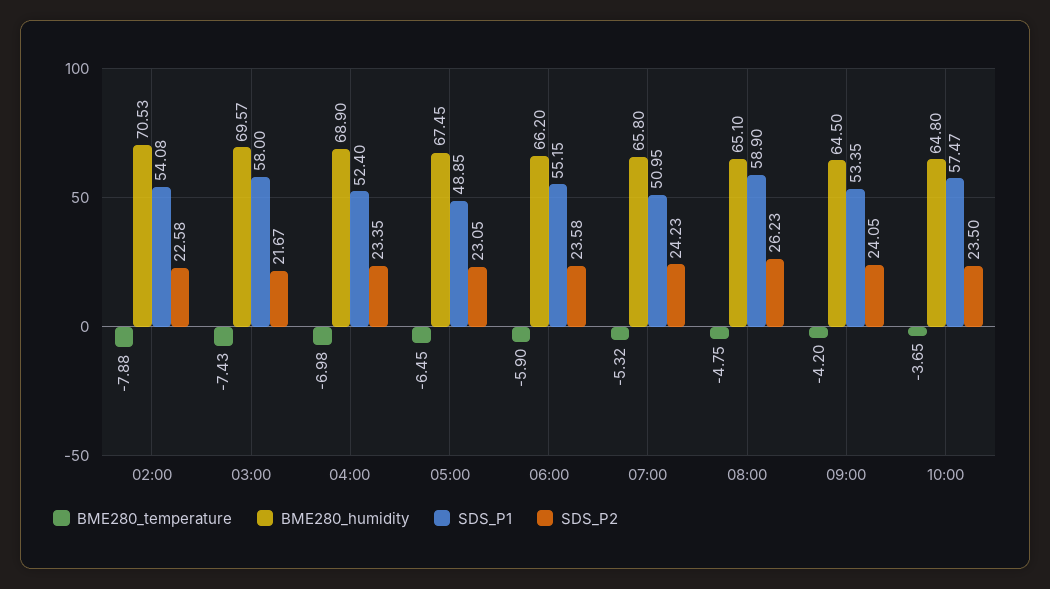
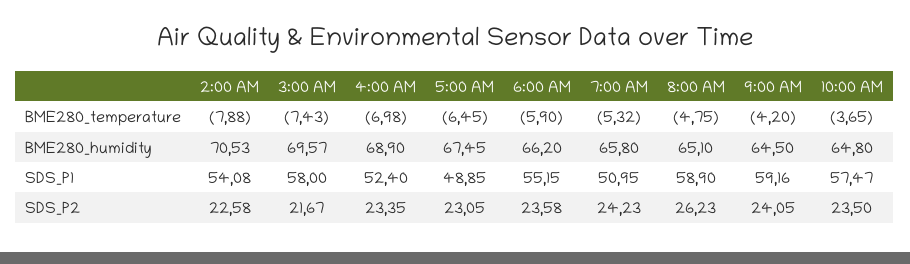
SDS_P1, 09:00: 53.35 -> 59.16

